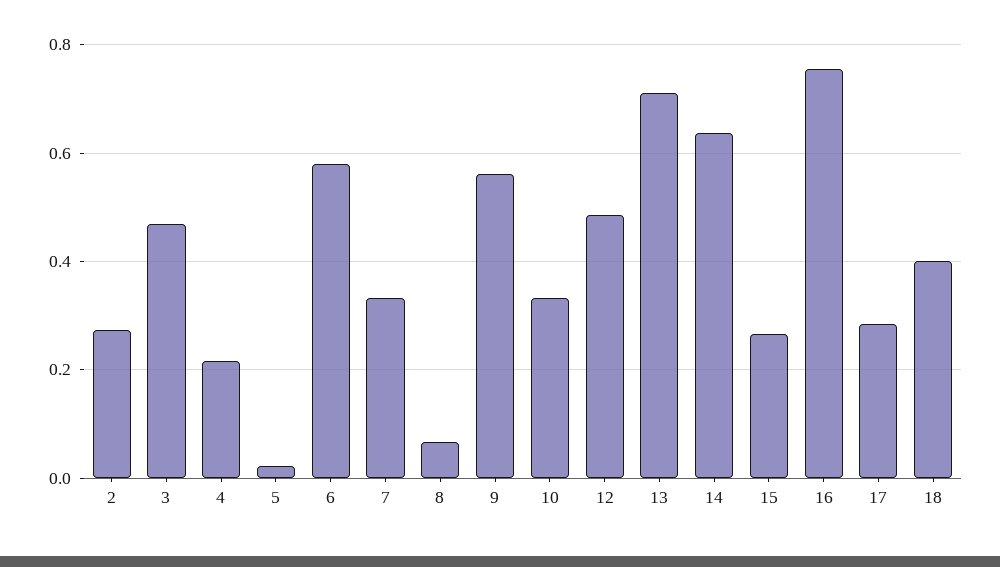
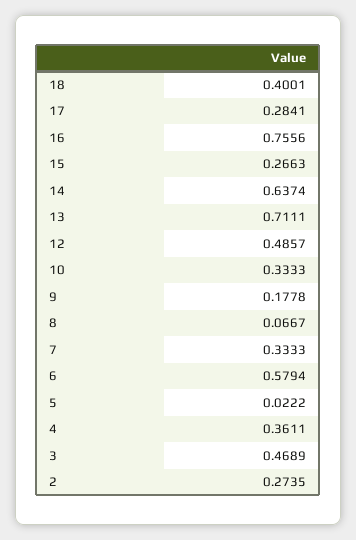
4: 0.22 -> 0.3611
9: 0.56 -> 0.1778

